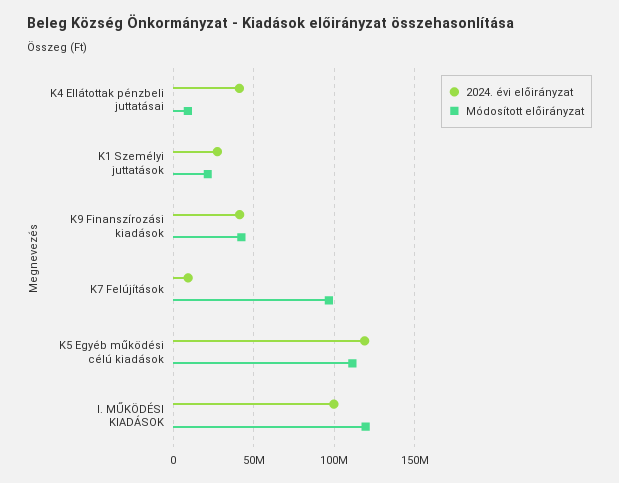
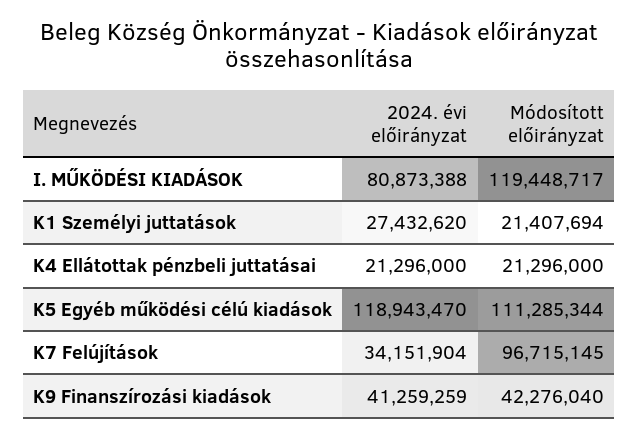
2024. évi előirányzat, K4 Ellátottak pénzbeli juttatásai: 40000000 -> 21296000
Módosított előirányzat, K4 Ellátottak pénzbeli juttatásai: 10000000 -> 21296000
2024. évi előirányzat, K7 Felújítások: 10000000 -> 34151904
2024. évi előirányzat, I. MŰKÖDÉSI KIADÁSOK: 100000000 -> 80873388

